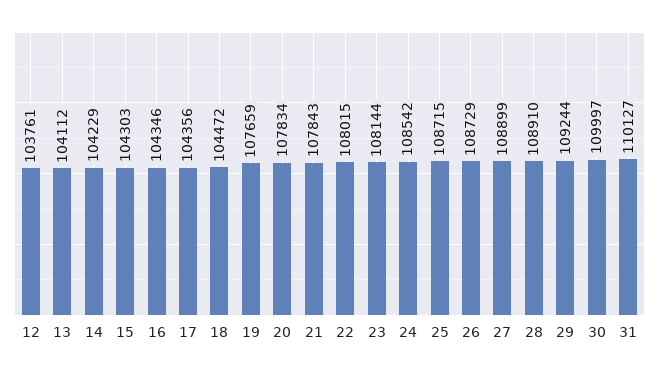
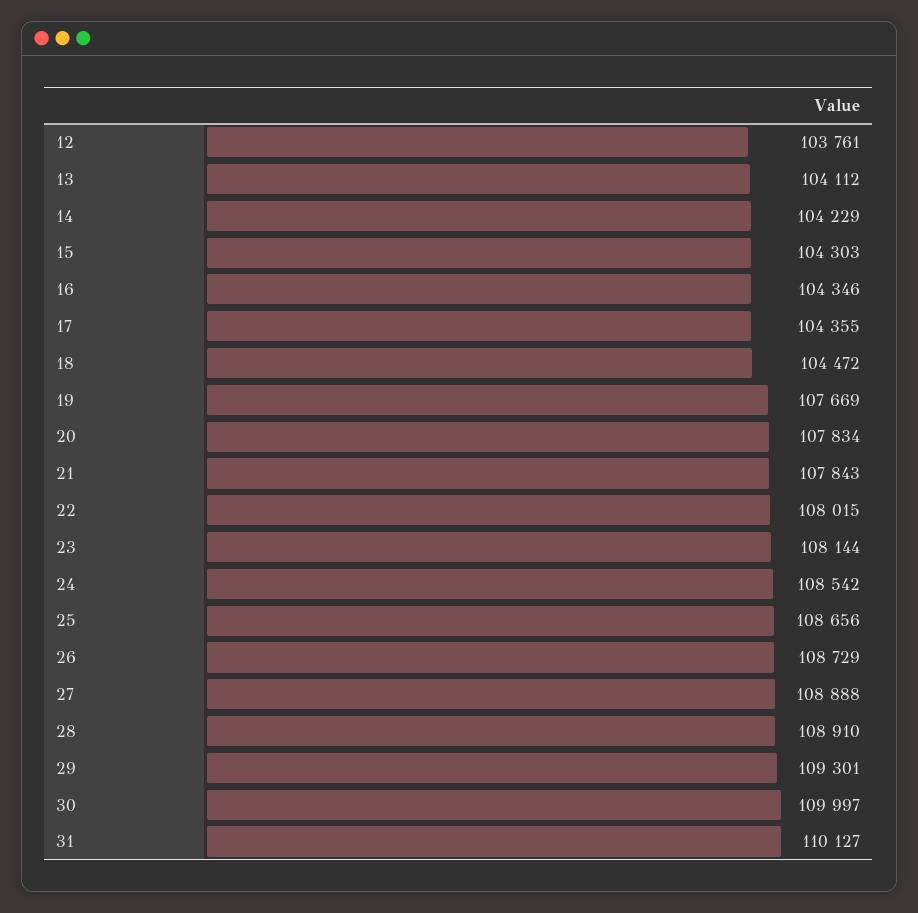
17: 104356 -> 104355
19: 107659 -> 107669
25: 108715 -> 108656
27: 108899 -> 108888
29: 109244 -> 109301

